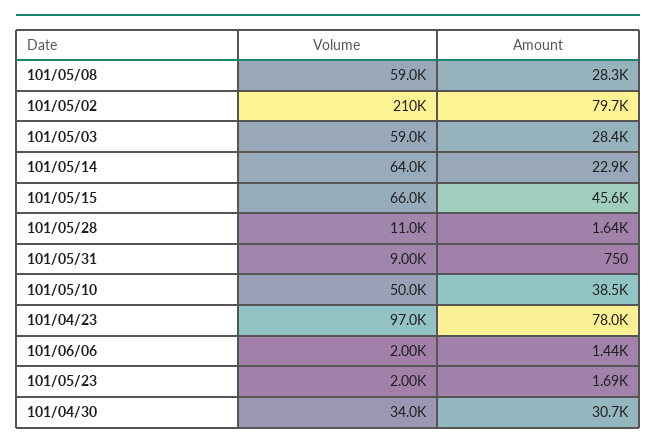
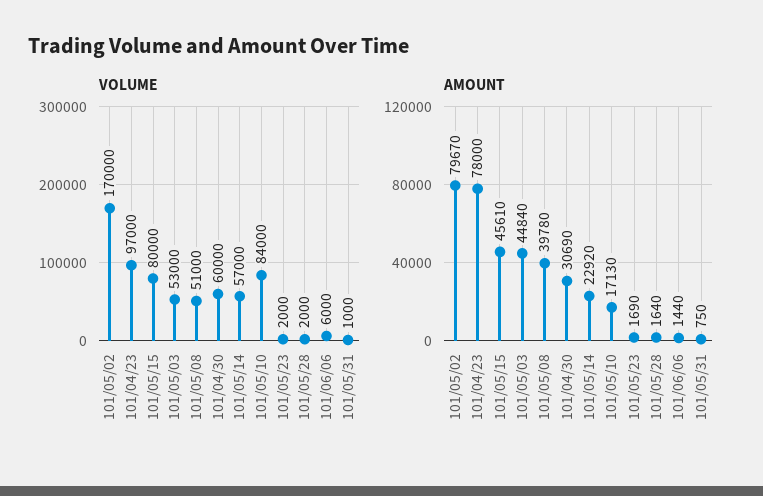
Volume, 101/05/08: 59000 -> 51000
Amount, 101/05/08: 28300 -> 39780
Volume, 101/05/02: 210000 -> 170000
Volume, 101/05/03: 59000 -> 53000
Amount, 101/05/03: 28400 -> 44840
Volume, 101/05/14: 64000 -> 57000
Volume, 101/05/15: 66000 -> 80000
Volume, 101/05/28: 11000 -> 2000
Volume, 101/05/31: 9000 -> 1000
Volume, 101/05/10: 50000 -> 84000
Amount, 101/05/10: 38500 -> 17130
Volume, 101/06/06: 2000 -> 6000
Volume, 101/04/30: 34000 -> 60000

